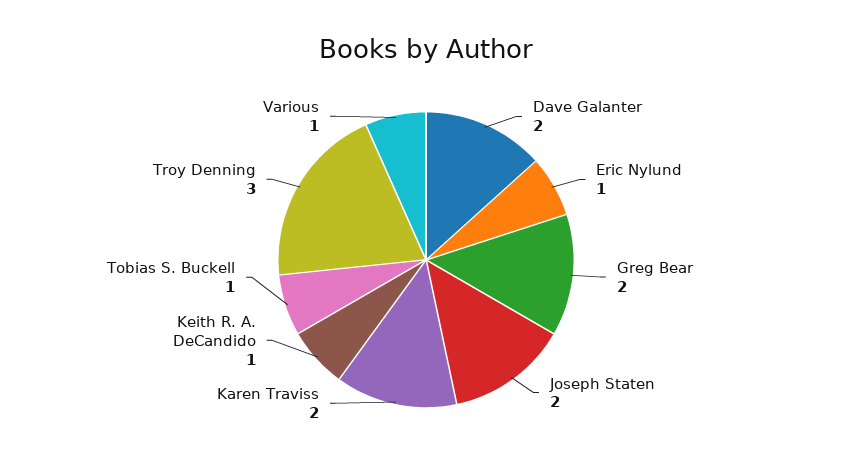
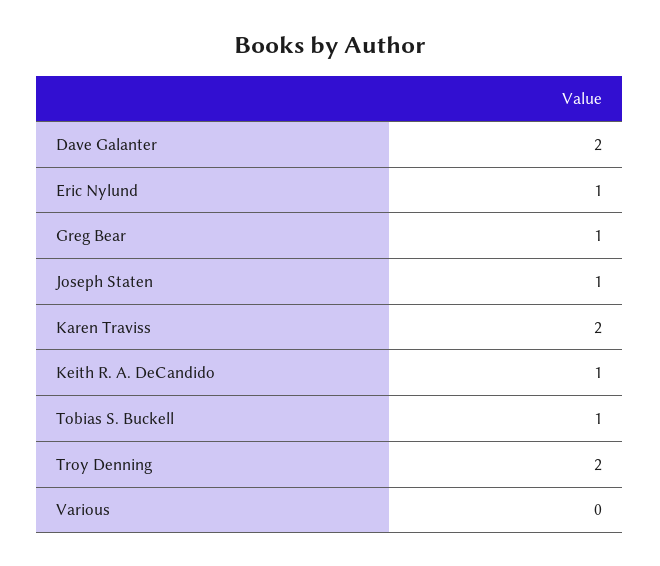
Greg Bear: 2 -> 1
Joseph Staten: 2 -> 1
Troy Denning: 3 -> 2
Various: 1 -> 0

